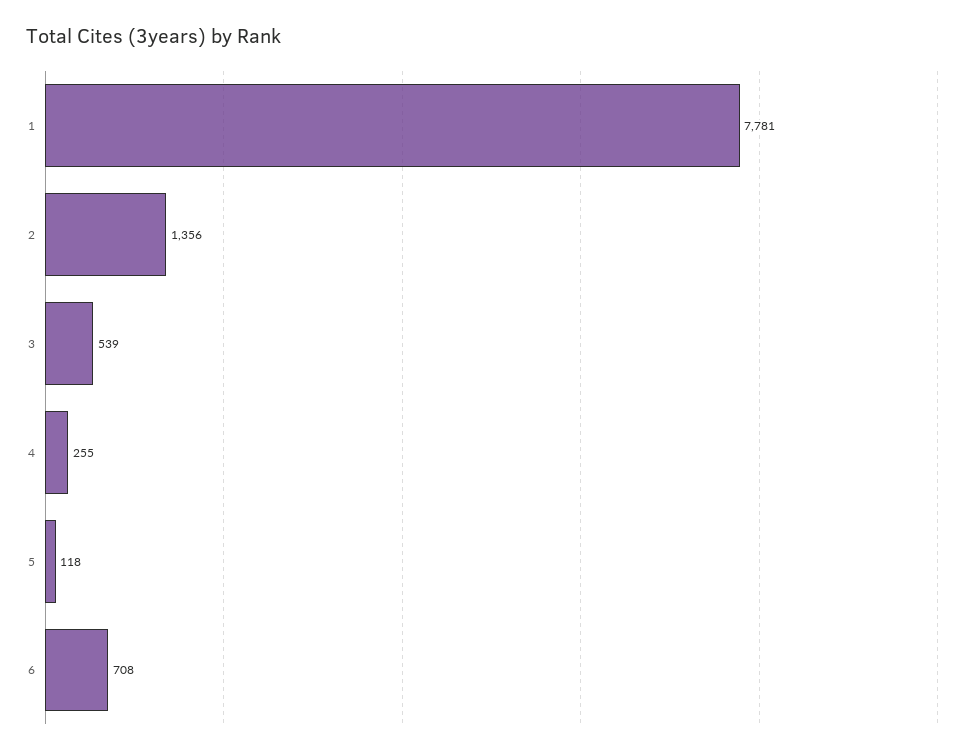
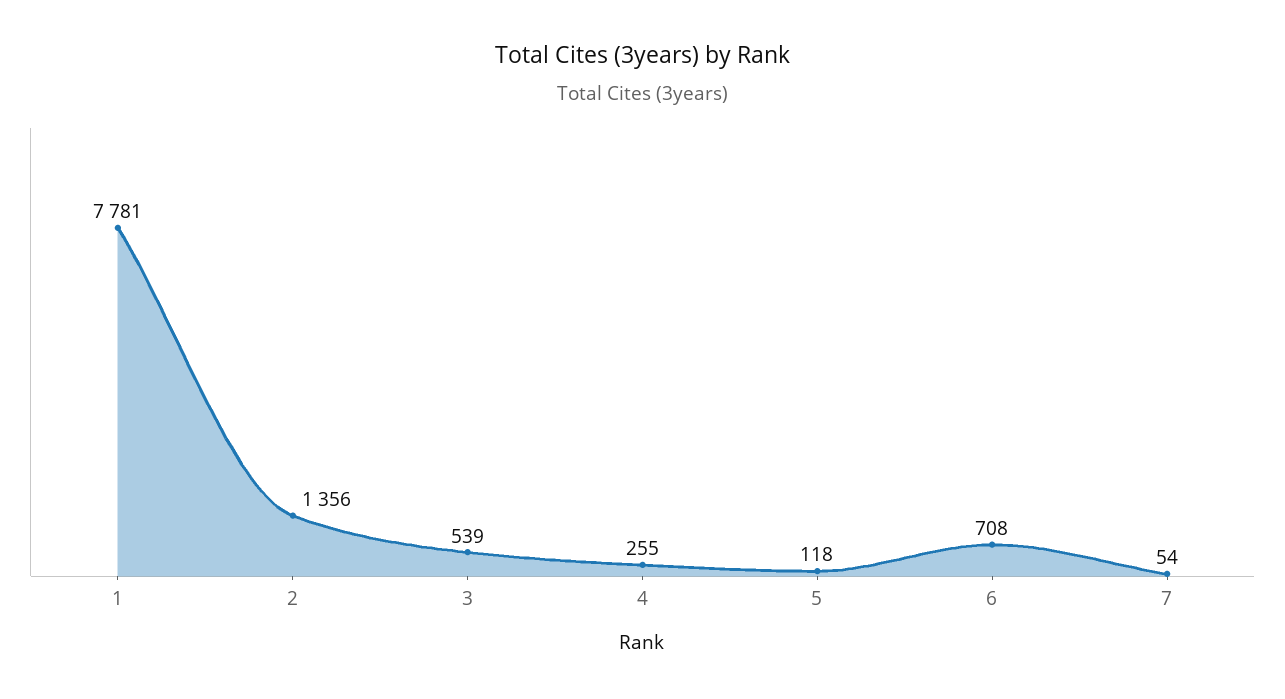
7: none -> 54

